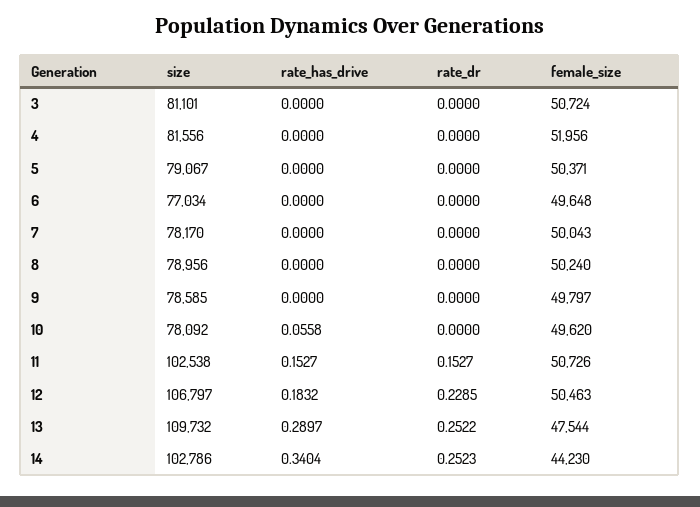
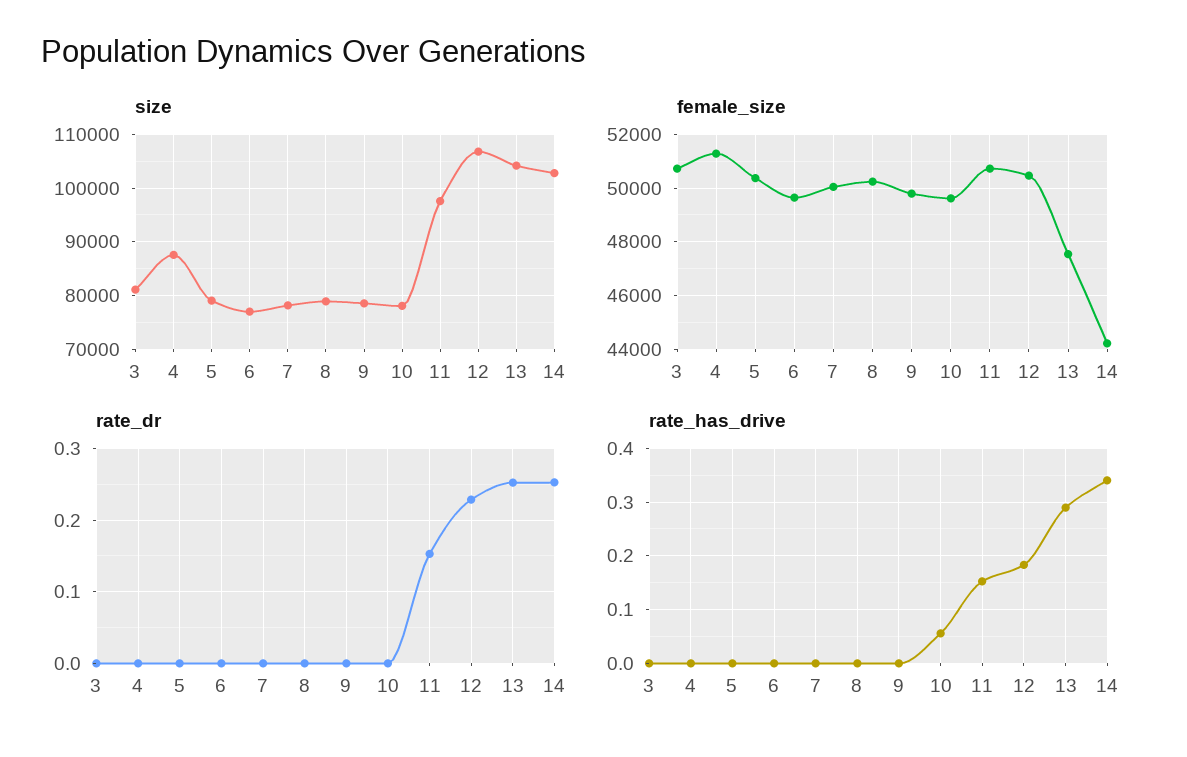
size, 4: 81556 -> 88000
female_size, 4: 51956 -> 51250
size, 11: 102538 -> 98000
size, 13: 109732 -> 104000

